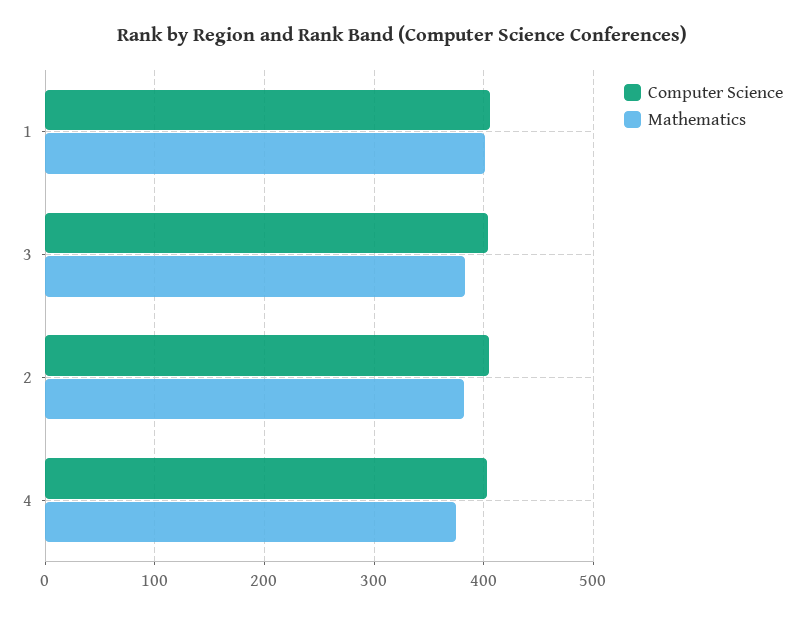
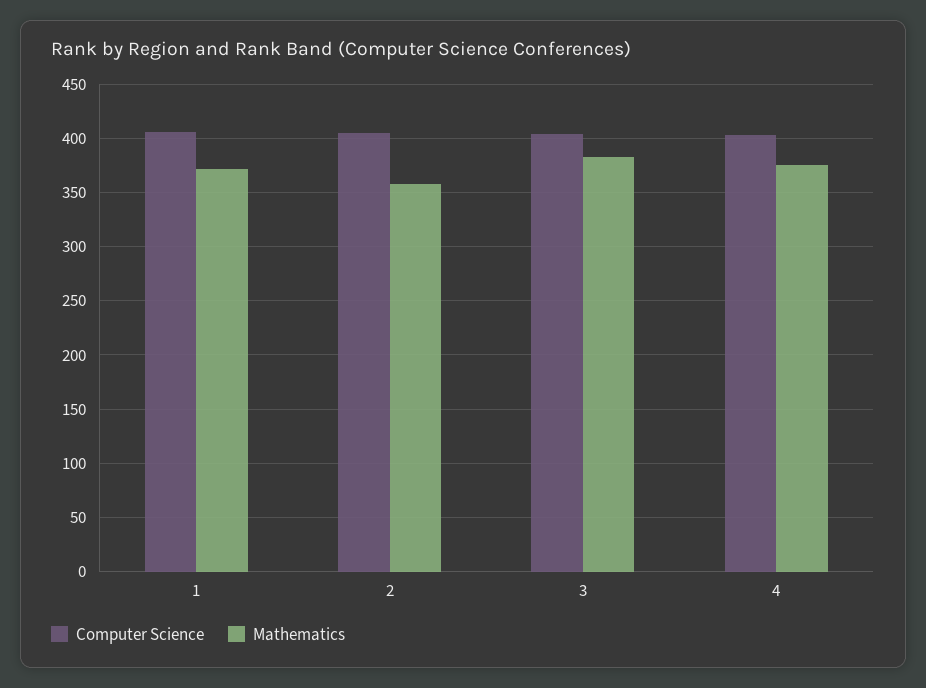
Mathematics, 1: 400 -> 370
Mathematics, 2: 380 -> 360

